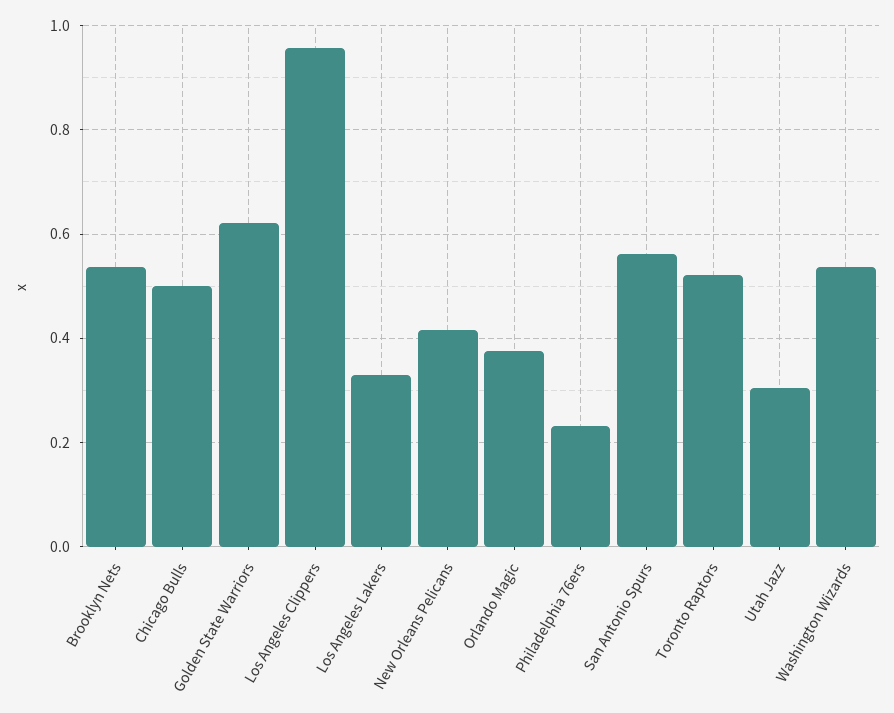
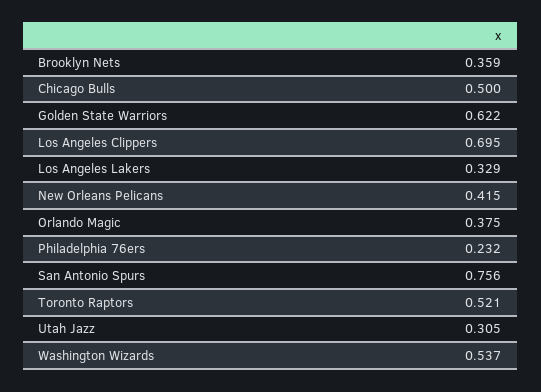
Brooklyn Nets: 0.54 -> 0.359
Los Angeles Clippers: 0.96 -> 0.695
San Antonio Spurs: 0.56 -> 0.756

